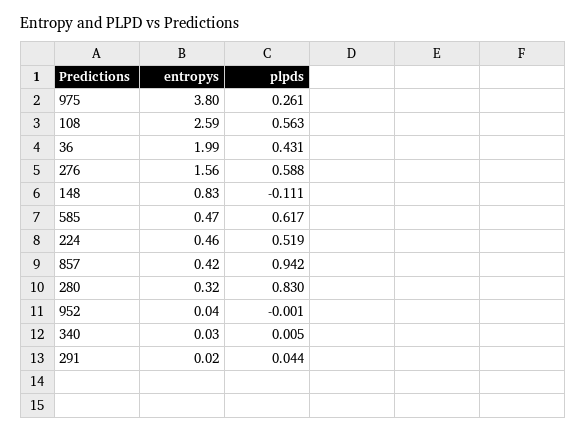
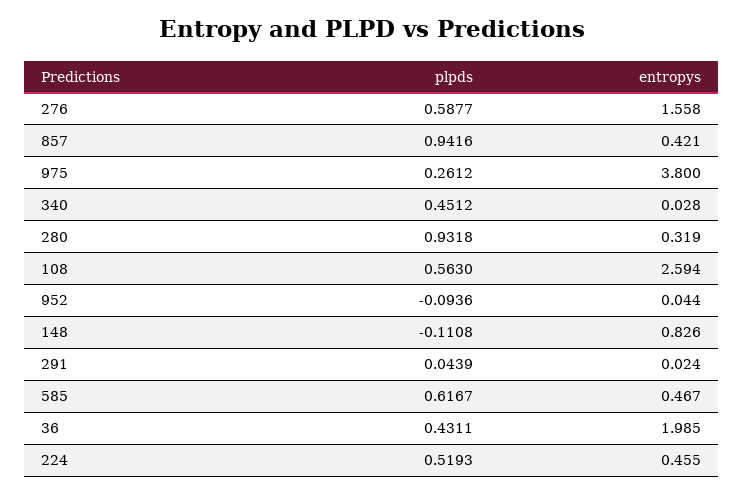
plpds, 280: 0.83 -> 0.9318
plpds, 952: -0.001 -> -0.0936
plpds, 340: 0.005 -> 0.4512

